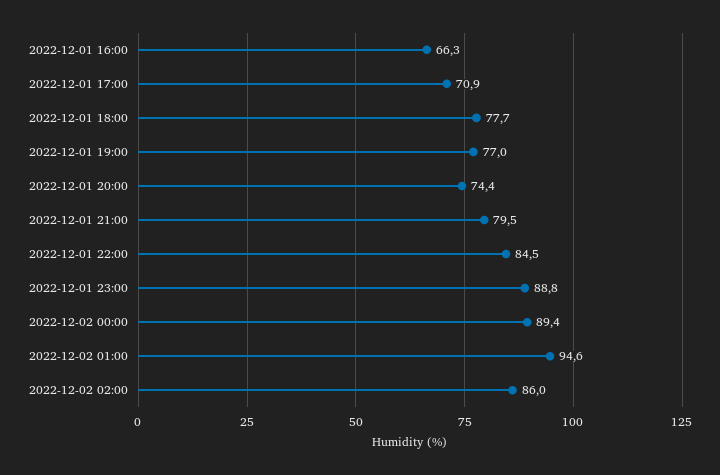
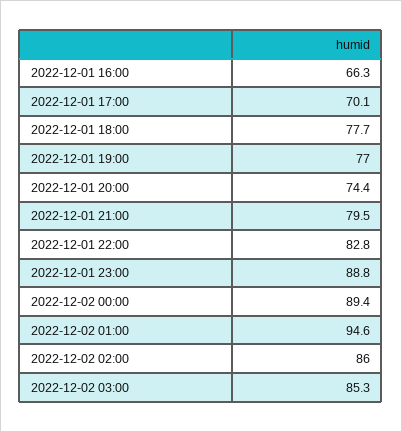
2022-12-01 17:00: 70.9 -> 70.1
2022-12-01 22:00: 84.5 -> 82.8
2022-12-02 03:00: none -> 85.3

